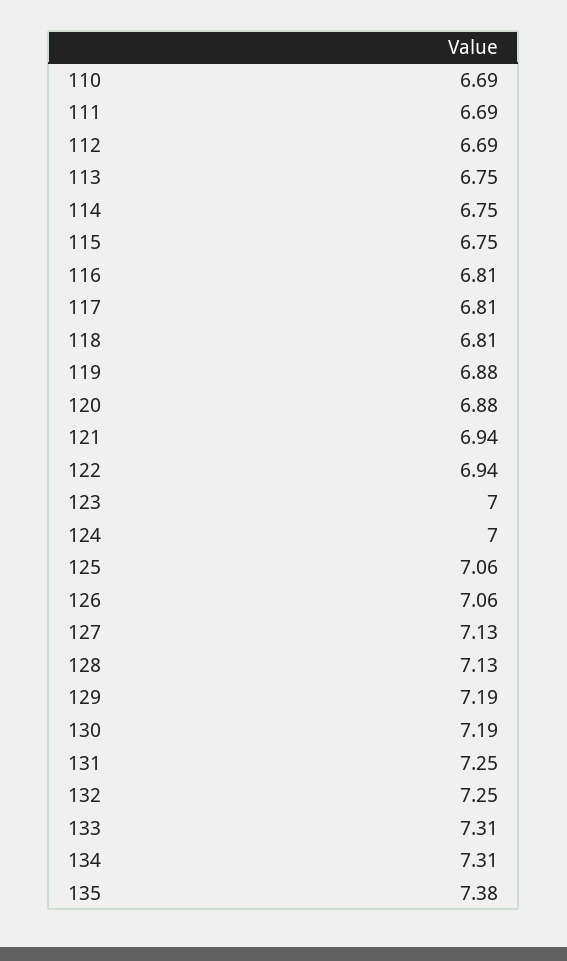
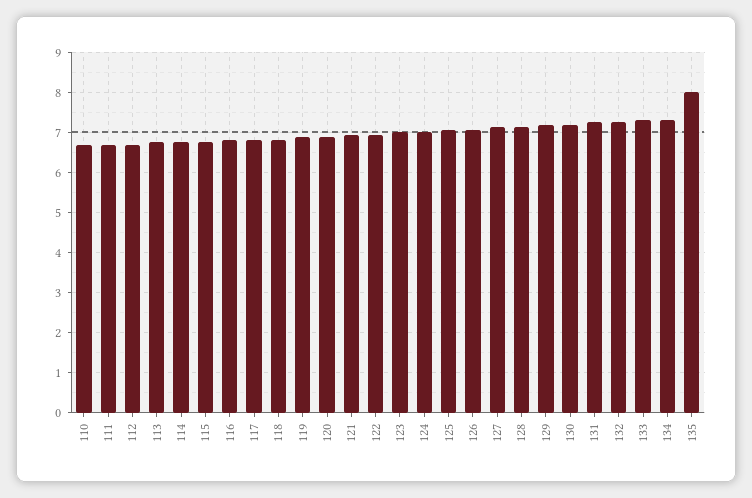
135: 7.38 -> 8

